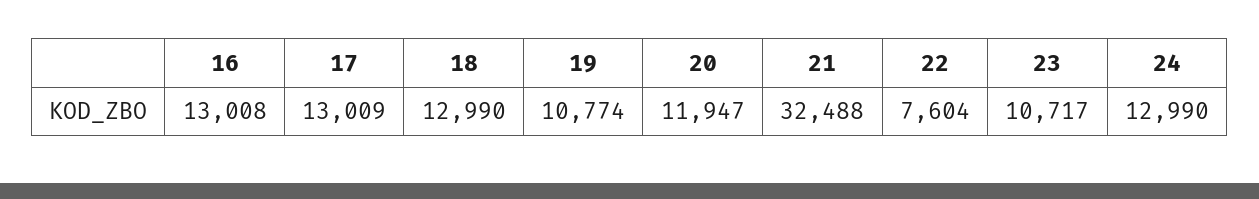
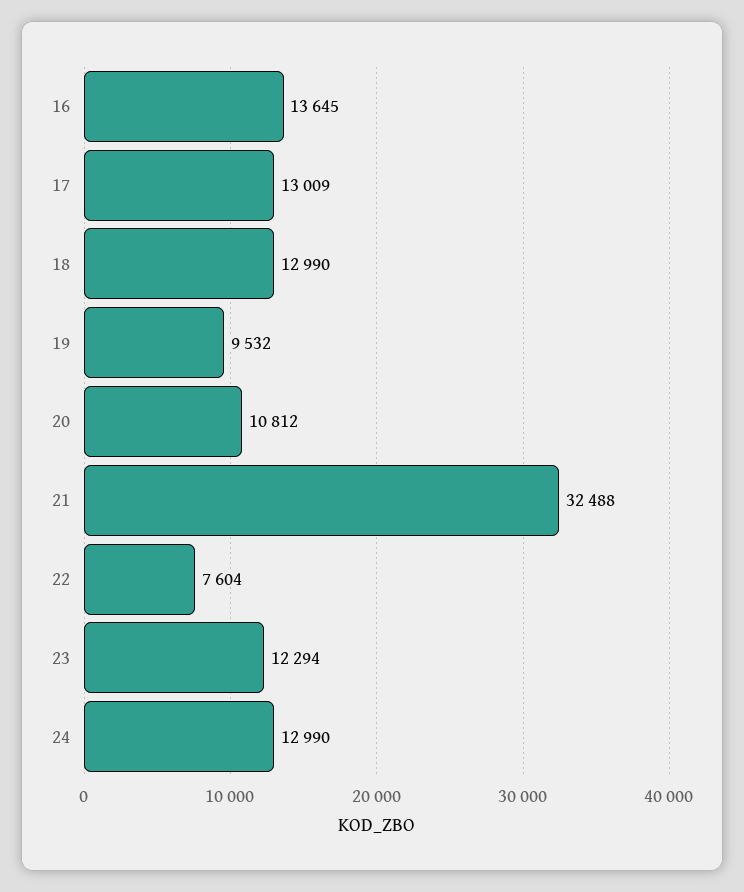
16: 13008 -> 13645
19: 10774 -> 9532
20: 11947 -> 10812
23: 10717 -> 12294

